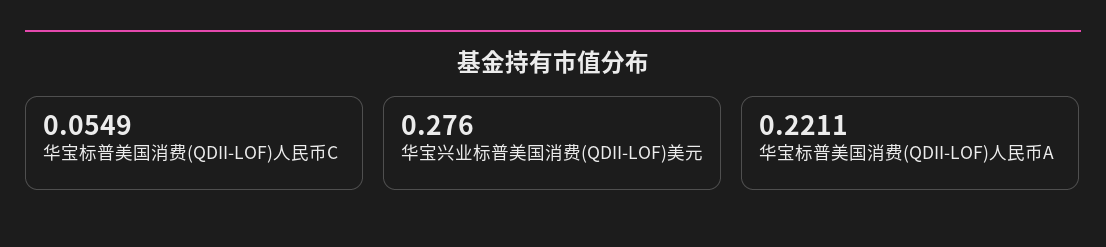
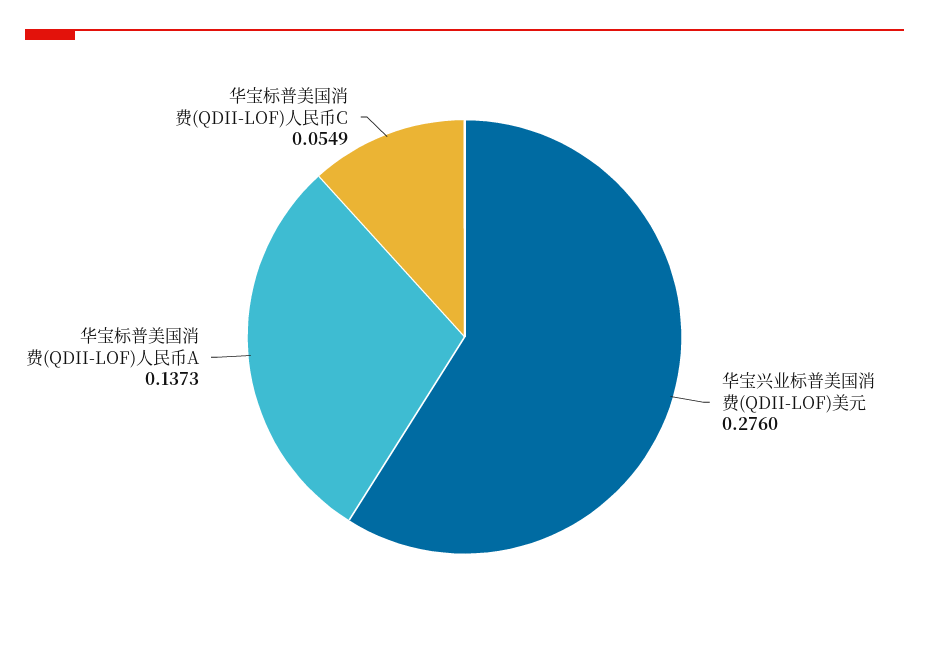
华宝标普美国消费(QDII-LOF)人民币A: 0.2211 -> 0.1373

